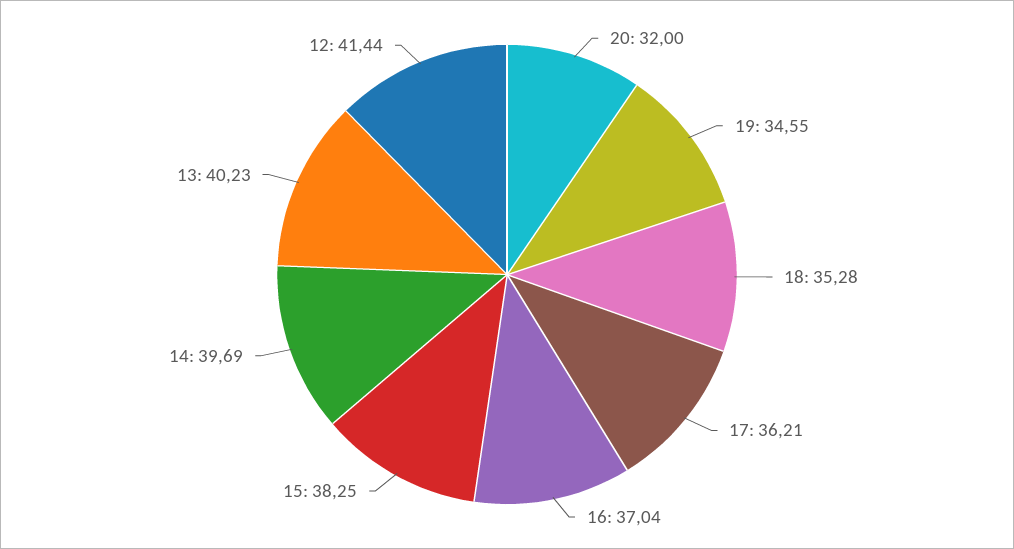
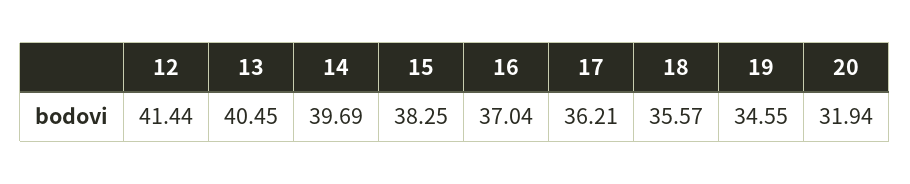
20: 32 -> 31.94
18: 35.28 -> 35.57
13: 40.23 -> 40.45

